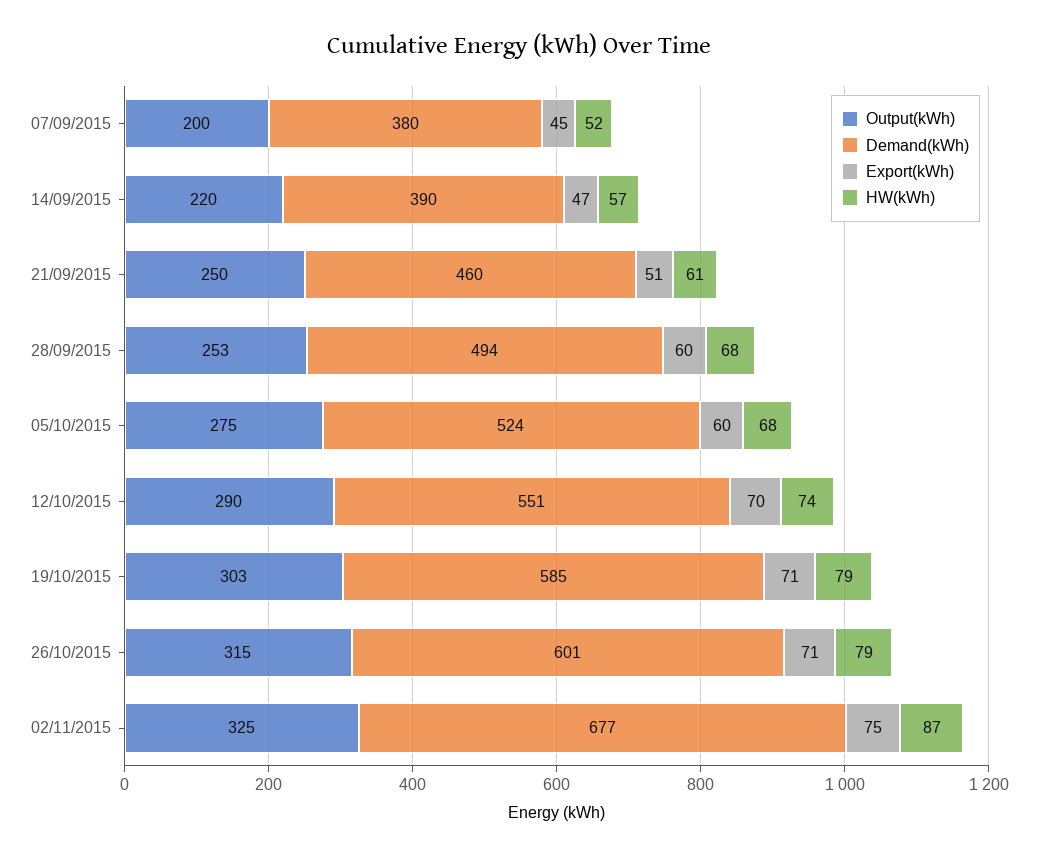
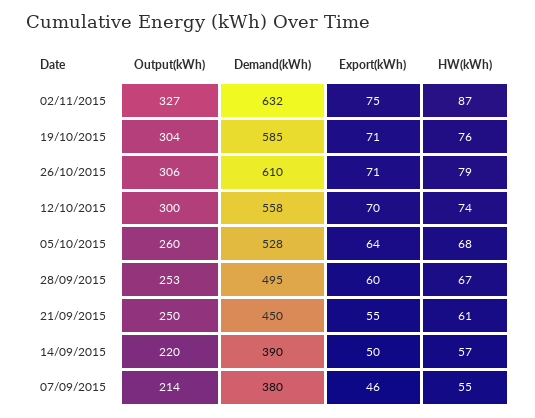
Output(kWh), 07/09/2015: 200 -> 214
Export(kWh), 07/09/2015: 45 -> 46
HW(kWh), 07/09/2015: 52 -> 55
Export(kWh), 14/09/2015: 47 -> 50
Demand(kWh), 21/09/2015: 460 -> 450
Export(kWh), 21/09/2015: 51 -> 55
Demand(kWh), 28/09/2015: 494 -> 495
HW(kWh), 28/09/2015: 68 -> 67
Output(kWh), 05/10/2015: 275 -> 260
Demand(kWh), 05/10/2015: 524 -> 528
Export(kWh), 05/10/2015: 60 -> 64
Output(kWh), 12/10/2015: 290 -> 300
Demand(kWh), 12/10/2015: 551 -> 558
Output(kWh), 19/10/2015: 303 -> 304
HW(kWh), 19/10/2015: 79 -> 76
Output(kWh), 26/10/2015: 315 -> 306
Demand(kWh), 26/10/2015: 601 -> 610
Output(kWh), 02/11/2015: 325 -> 327
Demand(kWh), 02/11/2015: 677 -> 632

